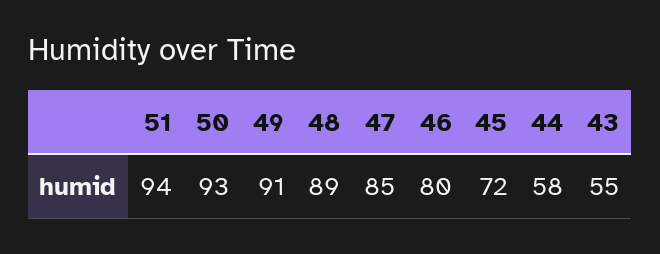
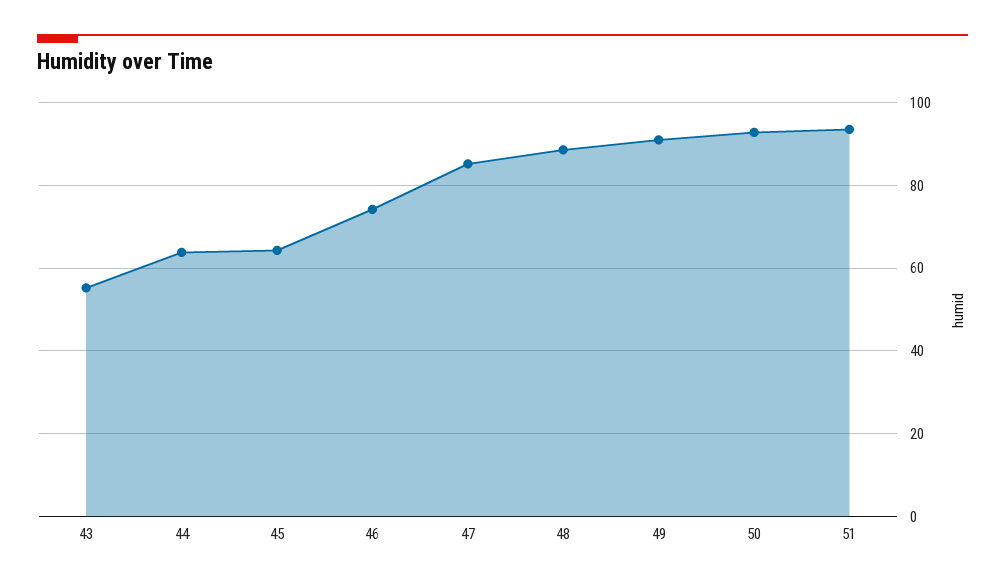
46: 80 -> 74
45: 72 -> 64
44: 58 -> 64

